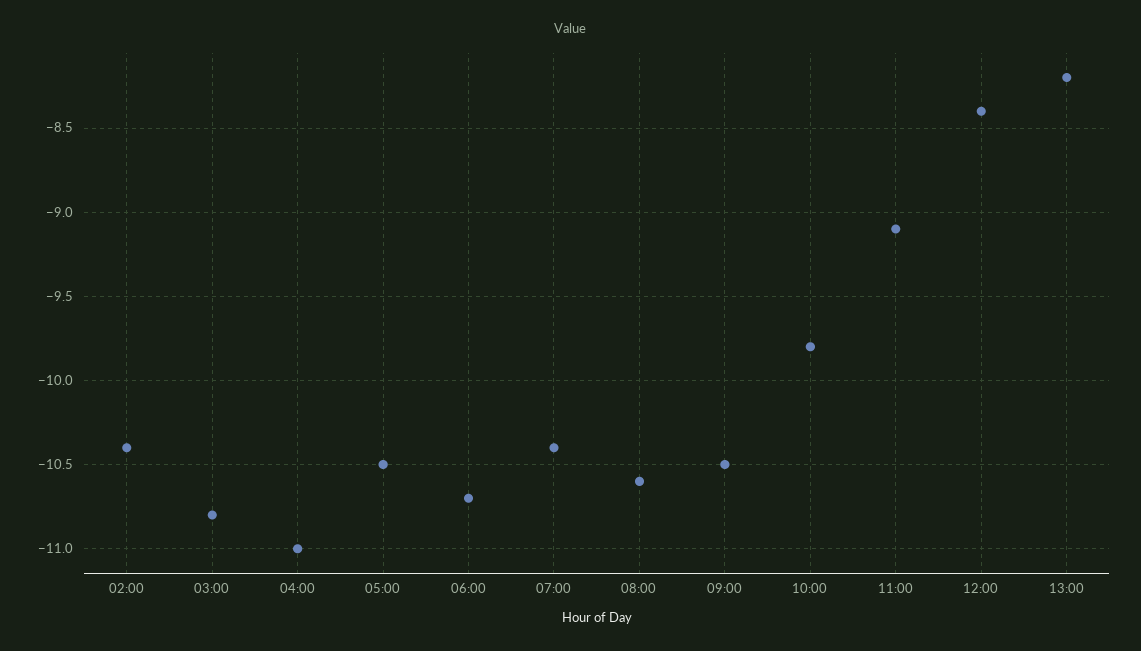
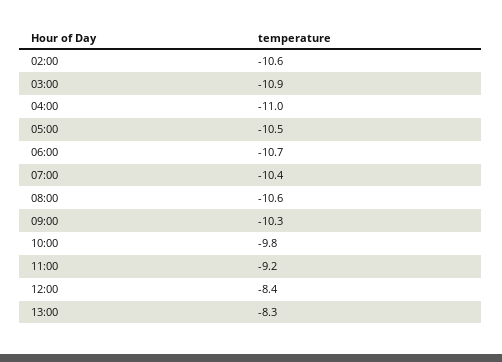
02:00: -10.4 -> -10.6
03:00: -10.8 -> -10.9
09:00: -10.5 -> -10.3
11:00: -9.1 -> -9.2
13:00: -8.2 -> -8.3

